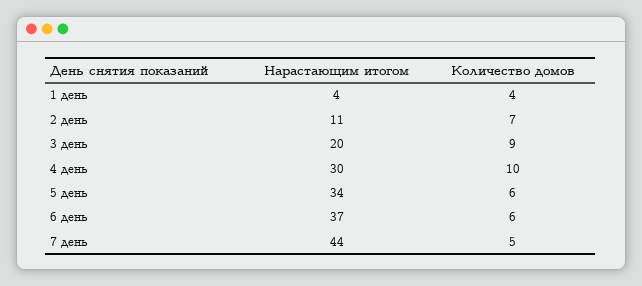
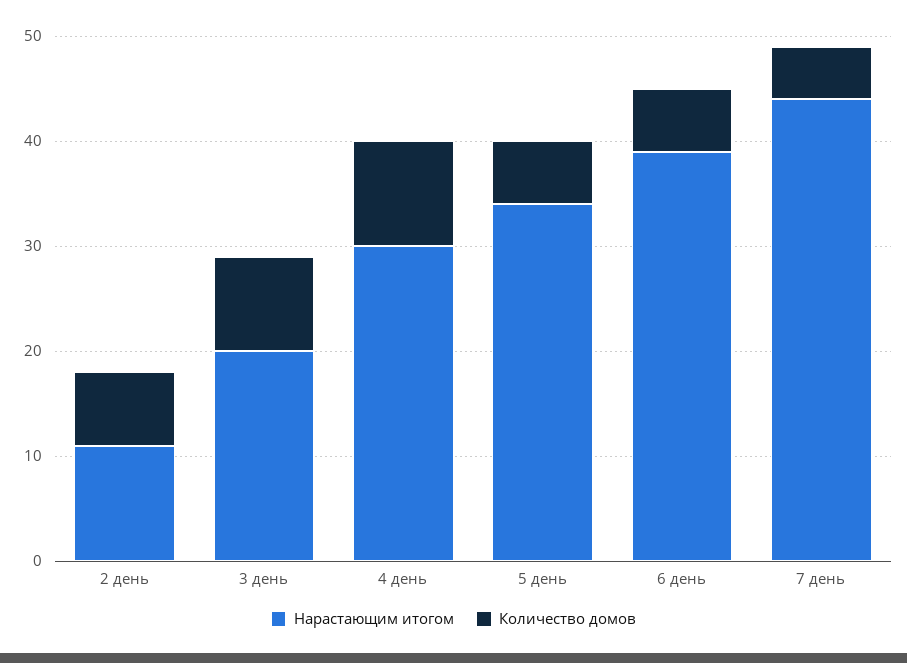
Нарастающим итогом, 1 день: 4 -> none
Количество домов, 1 день: 4 -> none
Нарастающим итогом, 6 день: 37 -> 39

